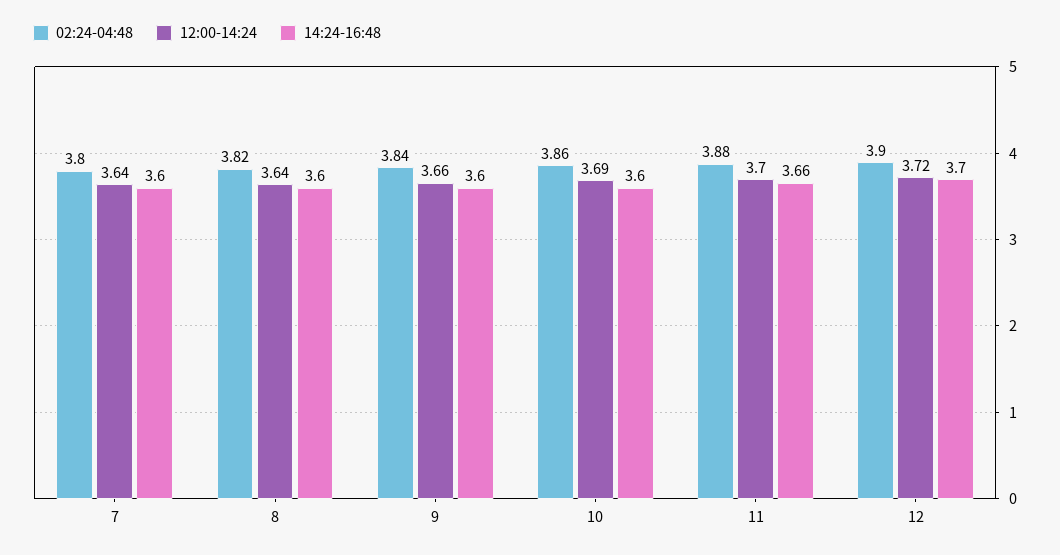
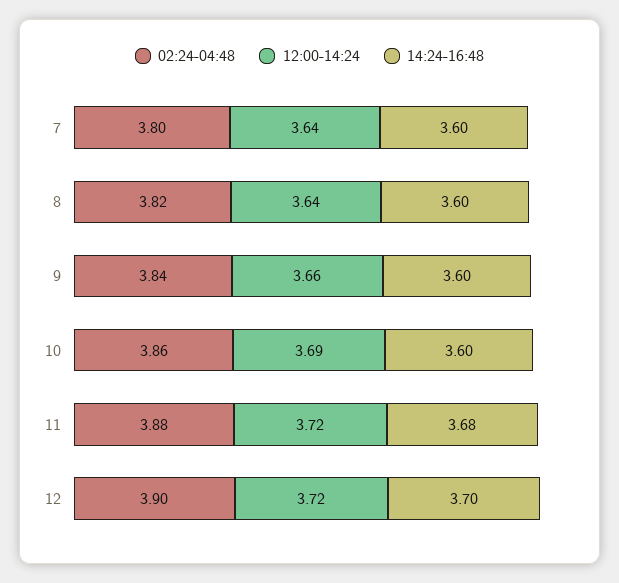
12:00-14:24, 11: 3.7 -> 3.72
14:24-16:48, 11: 3.66 -> 3.68

